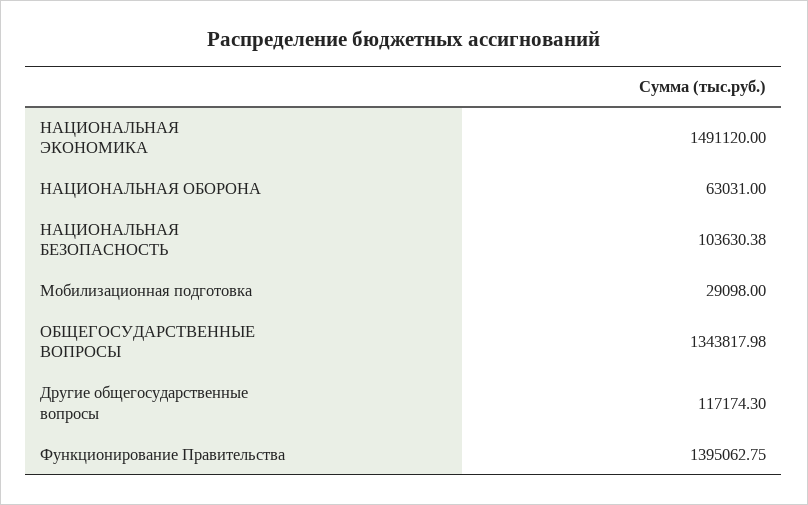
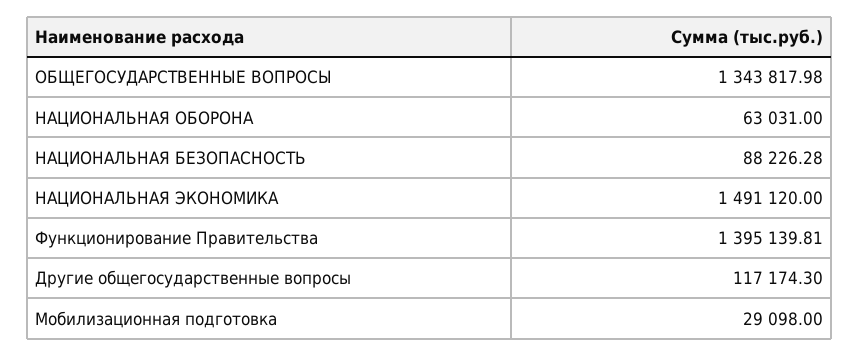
НАЦИОНАЛЬНАЯ БЕЗОПАСНОСТЬ: 103630.38 -> 88226.28
Функционирование Правительства: 1395062.75 -> 1395139.81

